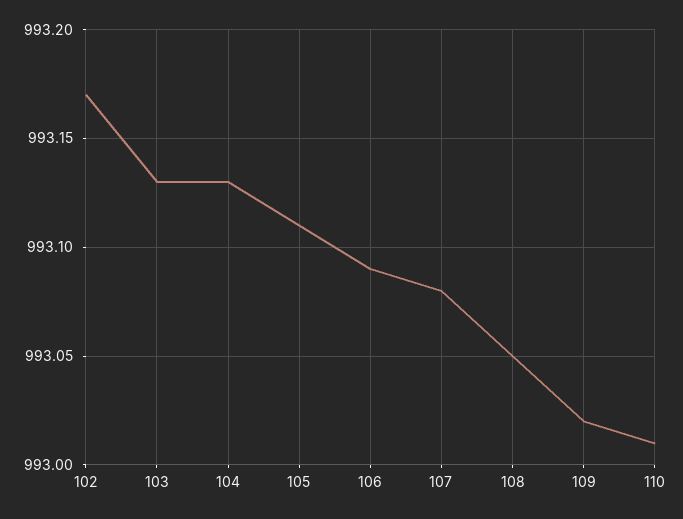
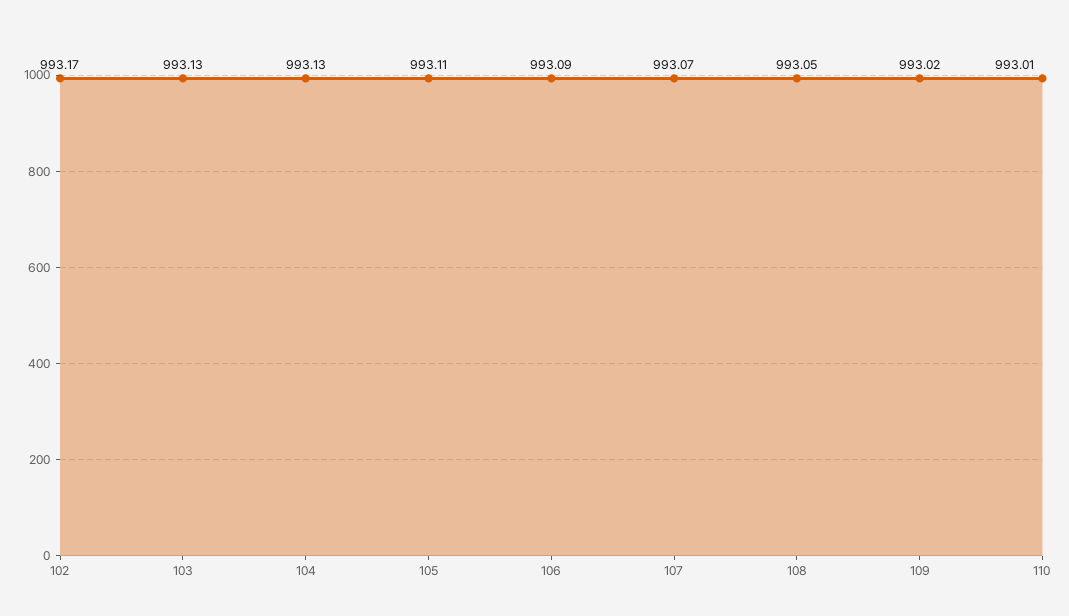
107: 993.08 -> 993.07

